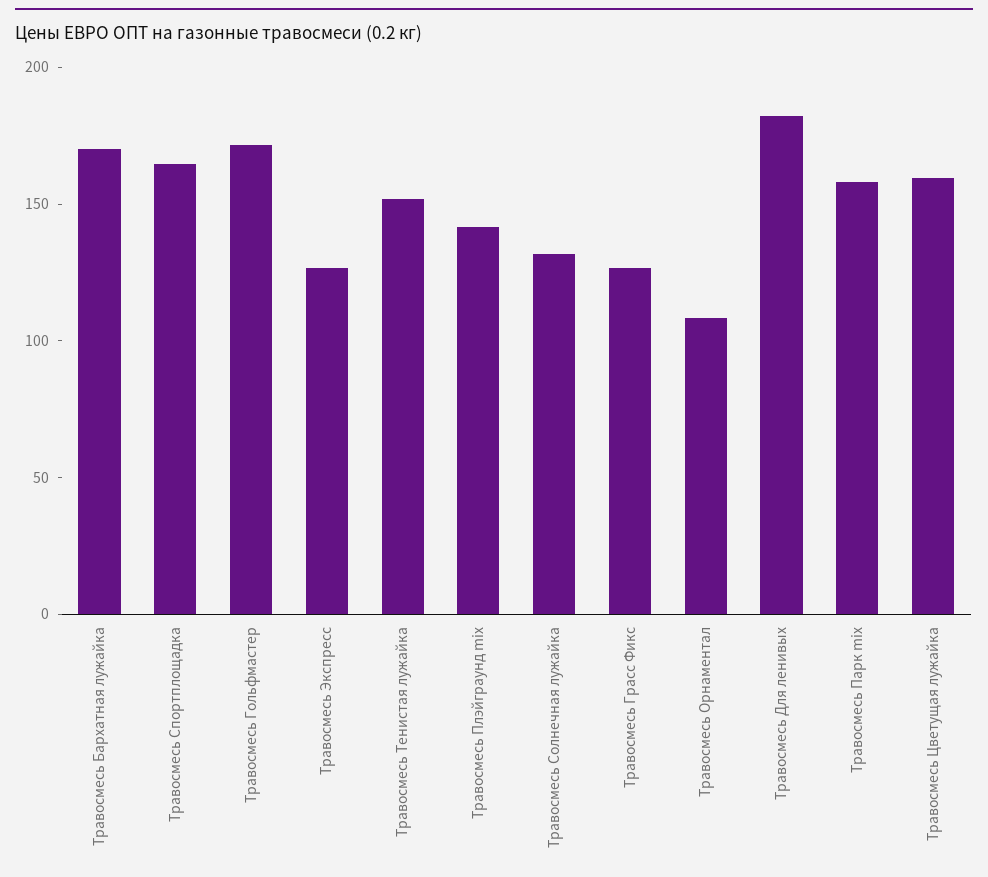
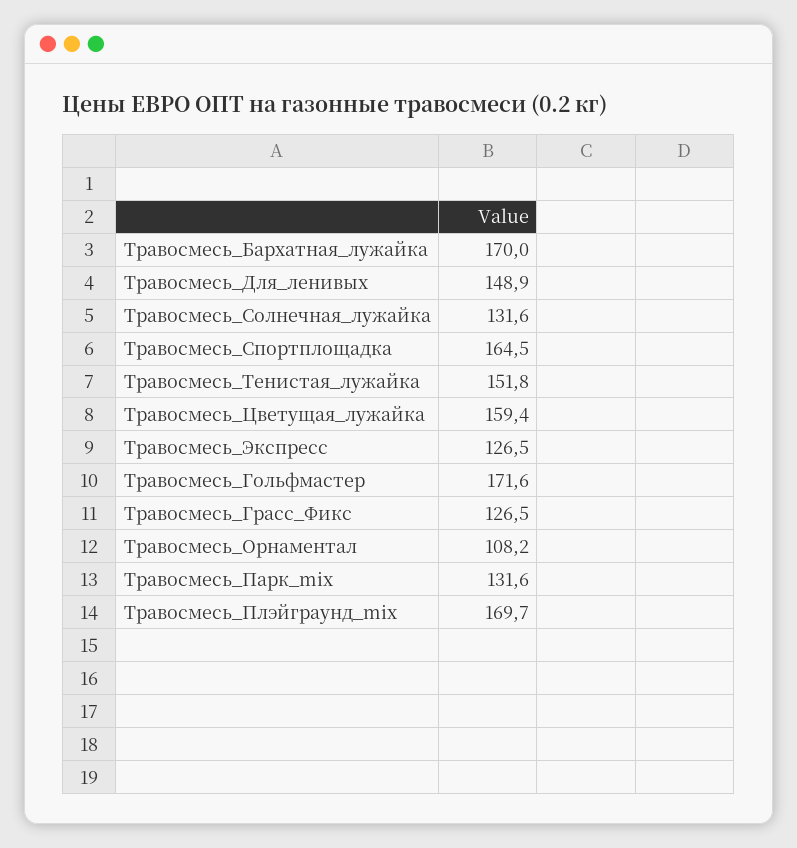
Травосмесь Плэйграунд mix: 140 -> 169.7
Травосмесь Для ленивых: 180 -> 148.9
Травосмесь Парк mix: 160 -> 131.6

